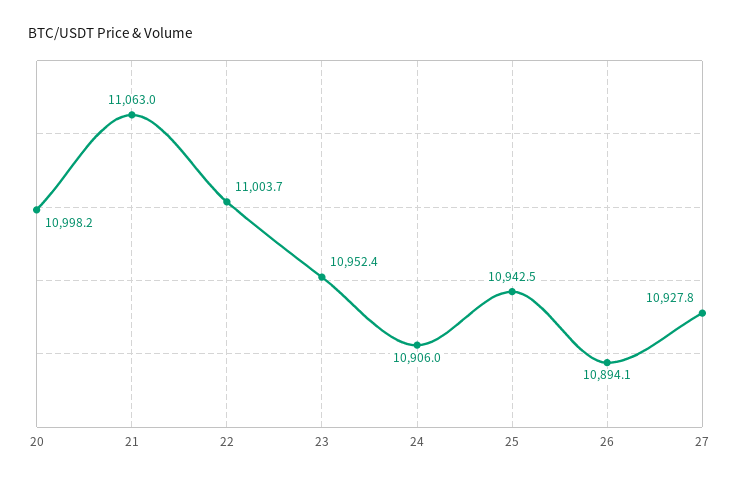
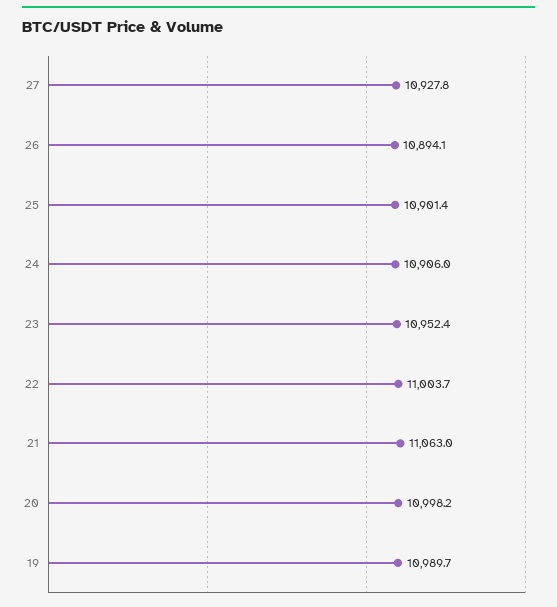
25: 10942.5 -> 10901.4
19: none -> 10989.7

